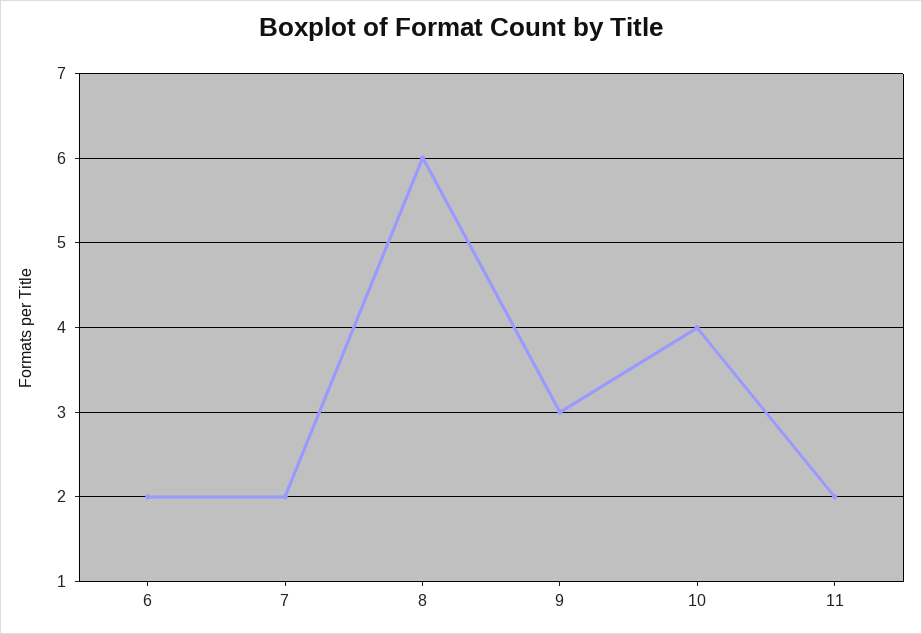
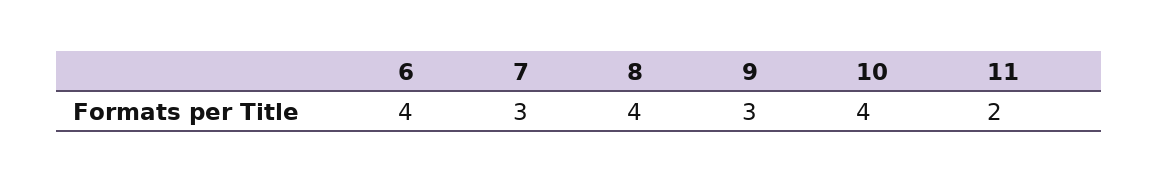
6: 2 -> 4
7: 2 -> 3
8: 6 -> 4

